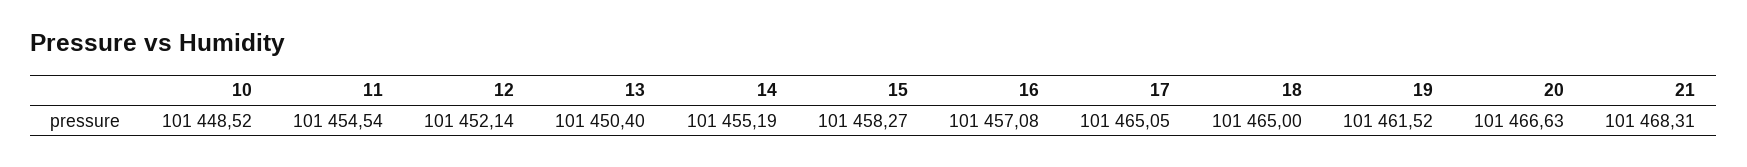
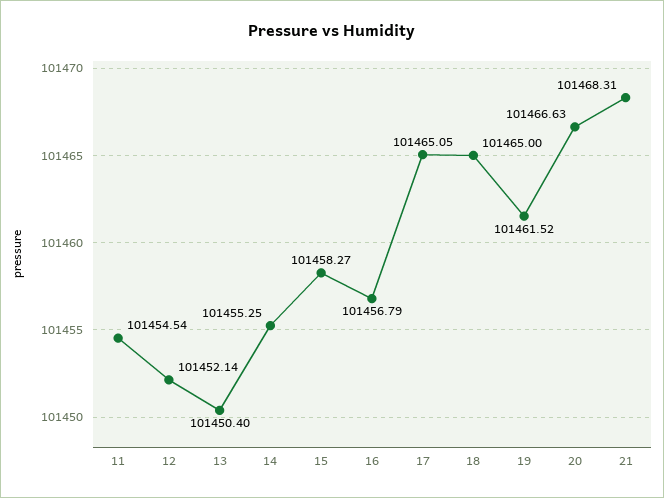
10: 101448.52 -> none
14: 101455.19 -> 101455.25
16: 101457.08 -> 101456.79

